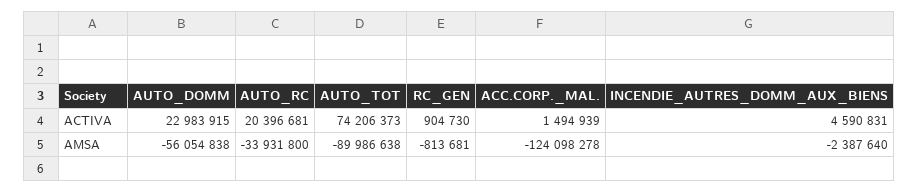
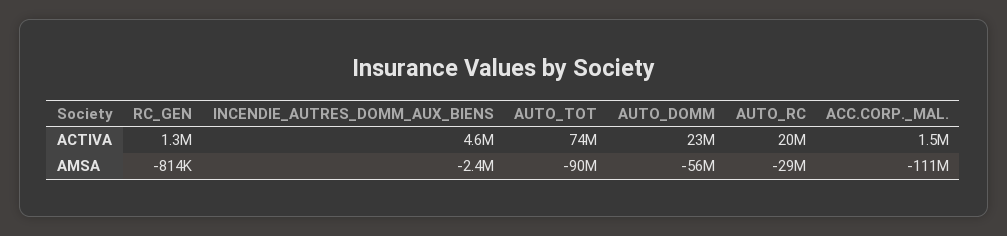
RC_GEN, ACTIVA: 904730 -> 1300000
AUTO_RC, AMSA: -33931800 -> -29000000
ACC.CORP._MAL., AMSA: -124098278 -> -111000000

